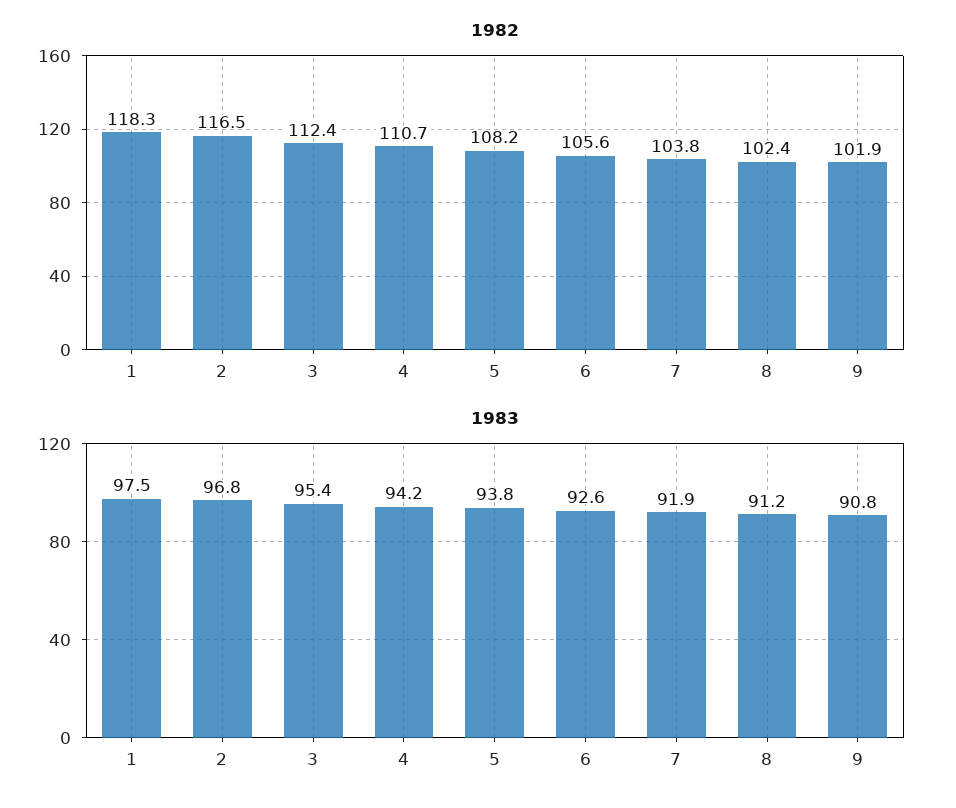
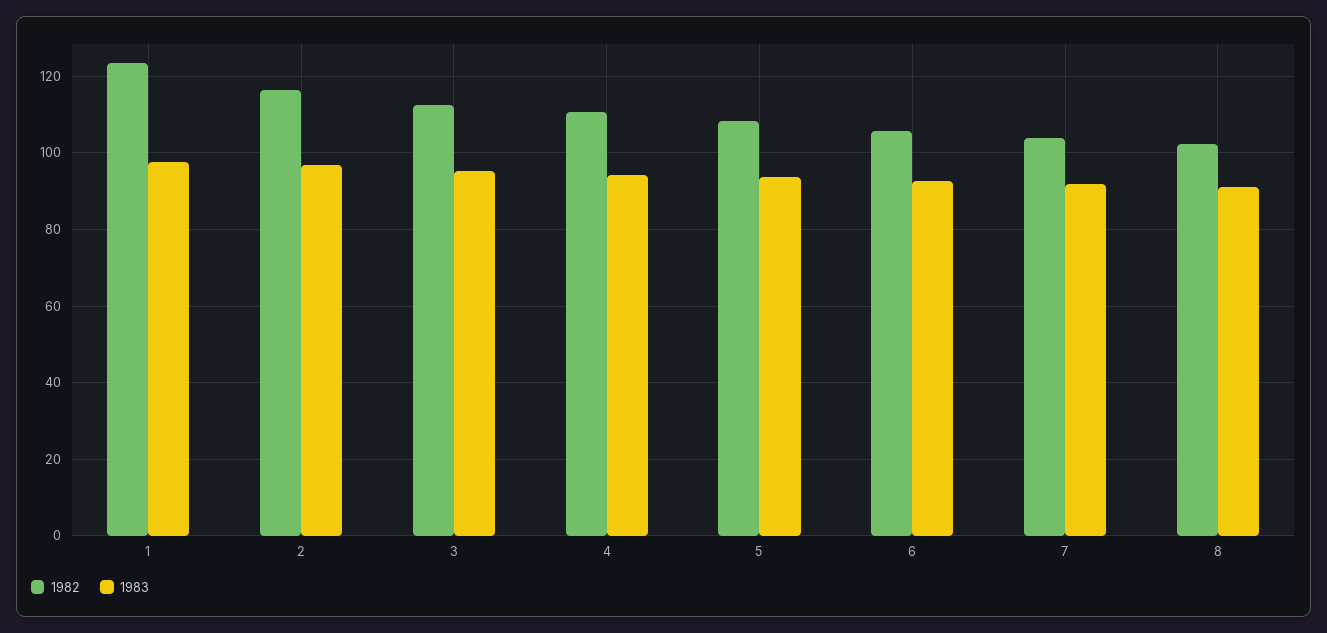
1982, 1: 118.3 -> 124
1982, 9: 101.9 -> none
1983, 9: 90.8 -> none

